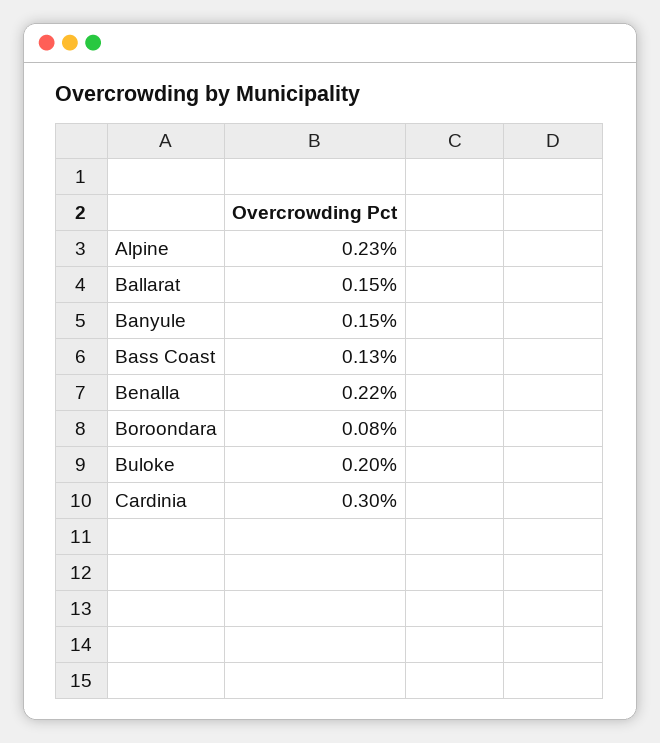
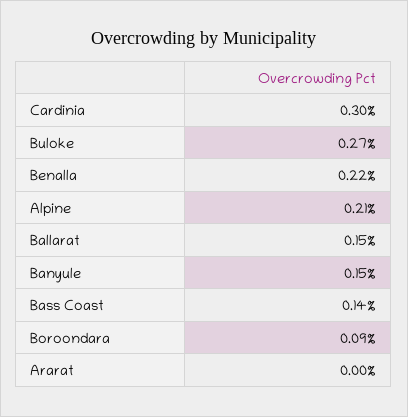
Alpine: 0.23 -> 0.21
Bass Coast: 0.13 -> 0.14
Boroondara: 0.08 -> 0.09
Buloke: 0.2 -> 0.27
Ararat: none -> 0

